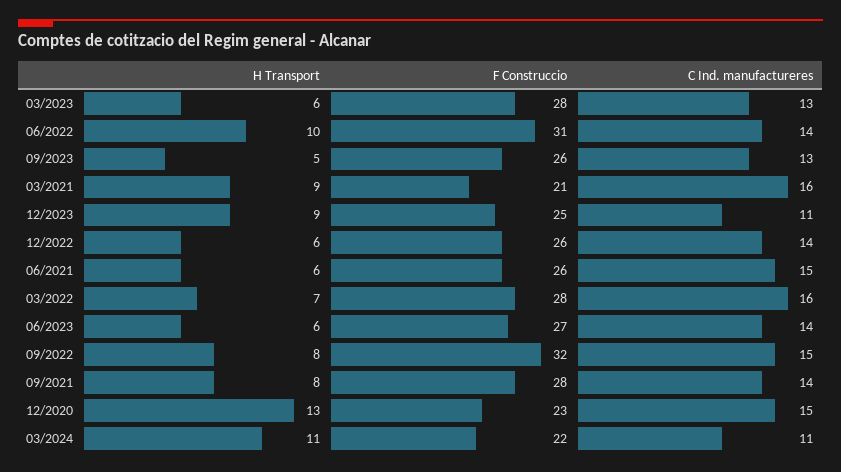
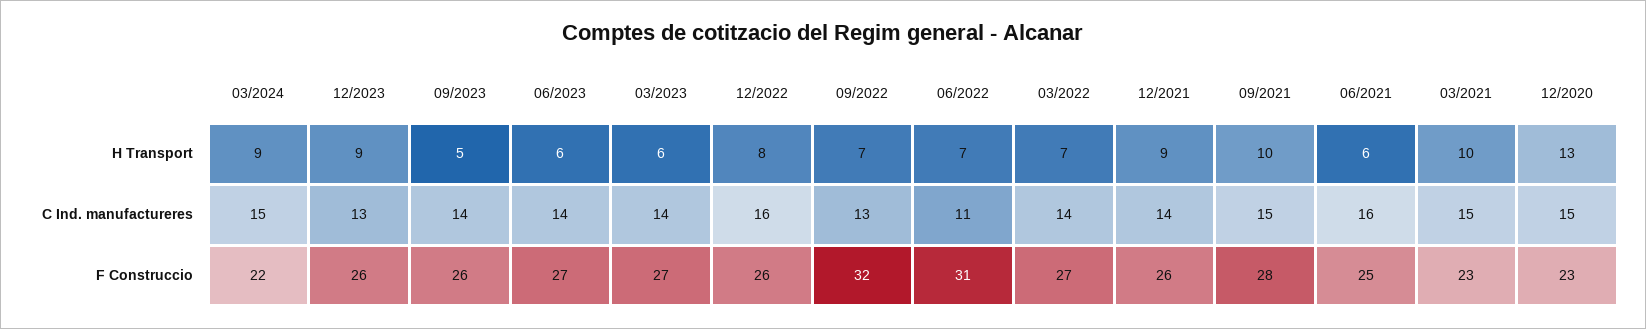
F Construccio, 03/2023: 28 -> 27
C Ind. manufactureres, 03/2023: 13 -> 14
H Transport, 06/2022: 10 -> 7
C Ind. manufactureres, 06/2022: 14 -> 11
C Ind. manufactureres, 09/2023: 13 -> 14
H Transport, 03/2021: 9 -> 10
F Construccio, 03/2021: 21 -> 23
C Ind. manufactureres, 03/2021: 16 -> 15
F Construccio, 12/2023: 25 -> 26
C Ind. manufactureres, 12/2023: 11 -> 13
H Transport, 12/2022: 6 -> 8
C Ind. manufactureres, 12/2022: 14 -> 16
F Construccio, 06/2021: 26 -> 25
C Ind. manufactureres, 06/2021: 15 -> 16
F Construccio, 03/2022: 28 -> 27
C Ind. manufactureres, 03/2022: 16 -> 14
H Transport, 09/2022: 8 -> 7
C Ind. manufactureres, 09/2022: 15 -> 13
H Transport, 09/2021: 8 -> 10
C Ind. manufactureres, 09/2021: 14 -> 15
H Transport, 03/2024: 11 -> 9
C Ind. manufactureres, 03/2024: 11 -> 15
H Transport, 12/2021: none -> 9
C Ind. manufactureres, 12/2021: none -> 14
F Construccio, 12/2021: none -> 26

